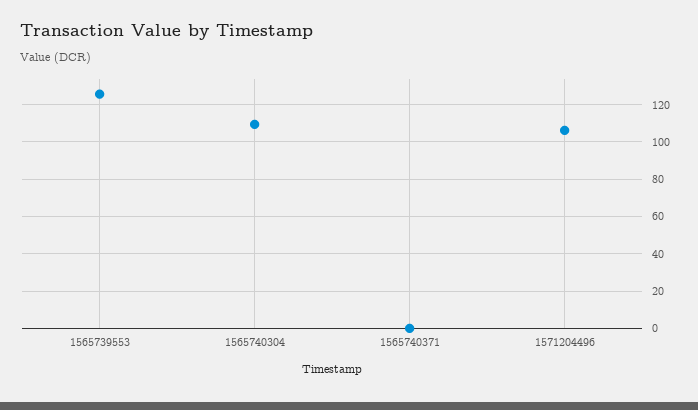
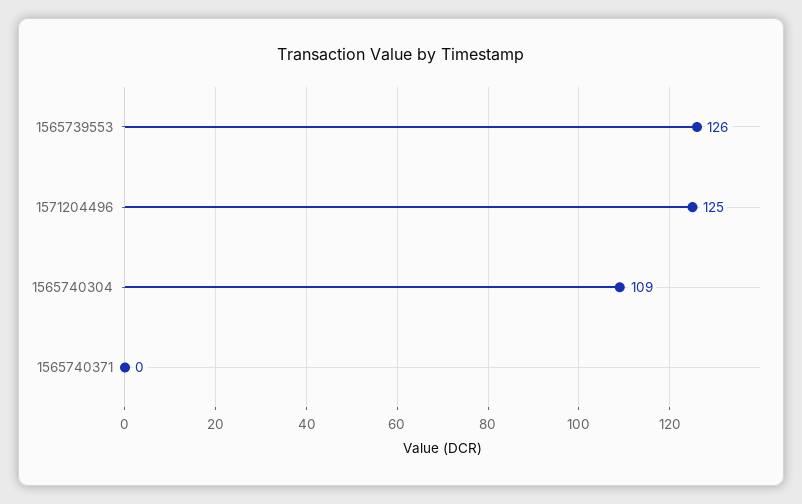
1571204496: 105 -> 125

